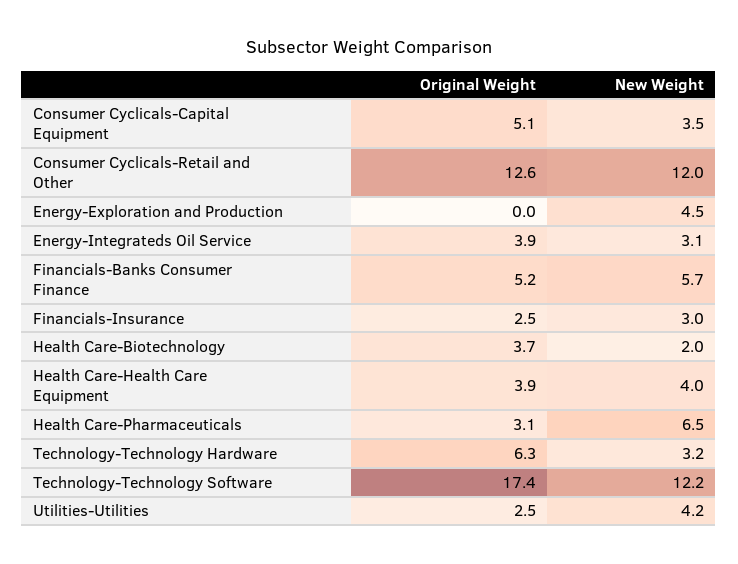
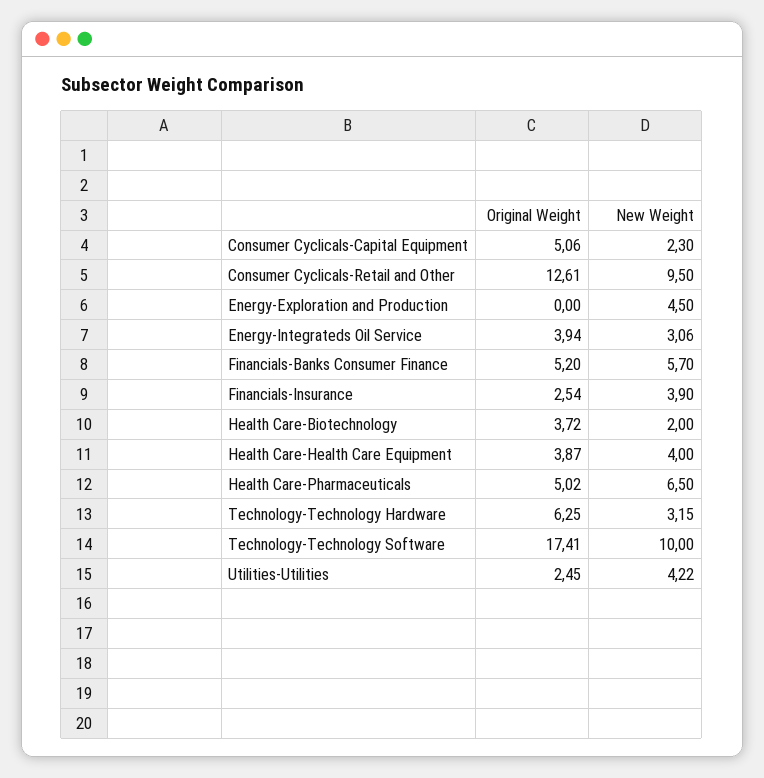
New Weight, Consumer Cyclicals-Capital Equipment: 3.5 -> 2.3
New Weight, Consumer Cyclicals-Retail and Other: 12 -> 9.5
New Weight, Financials-Insurance: 3 -> 3.9
Original Weight, Health Care-Pharmaceuticals: 3.1 -> 5.02
New Weight, Technology-Technology Software: 12.2 -> 10

